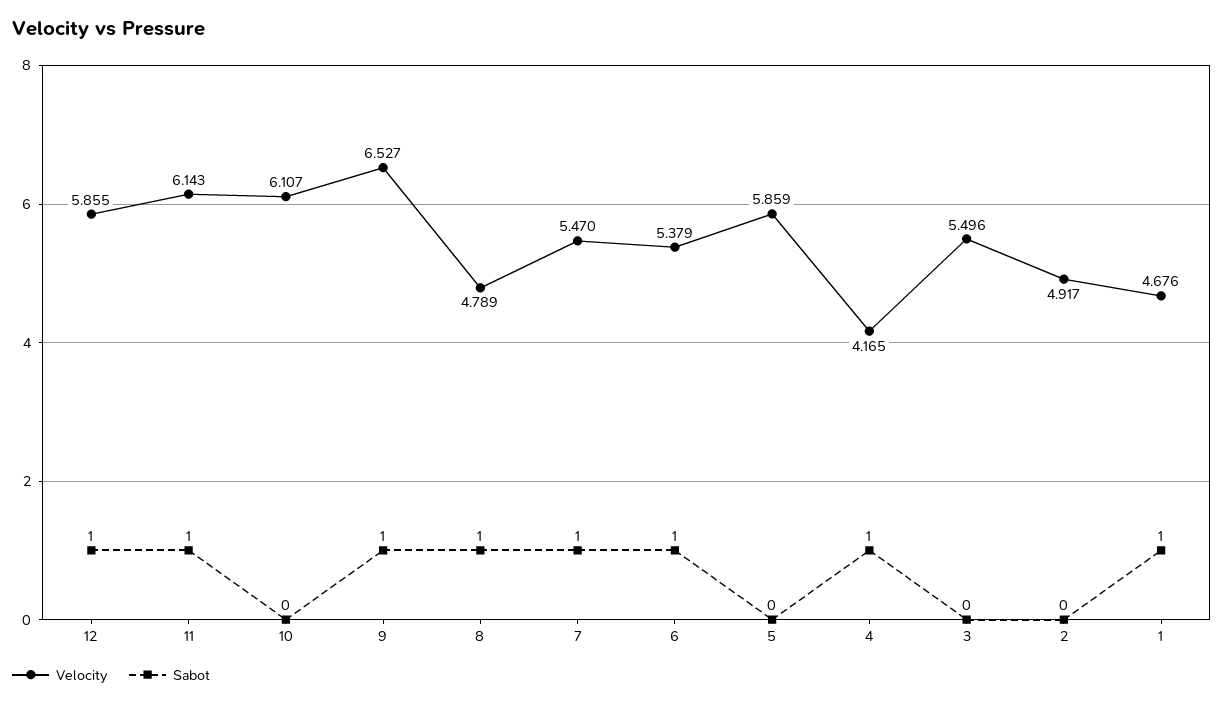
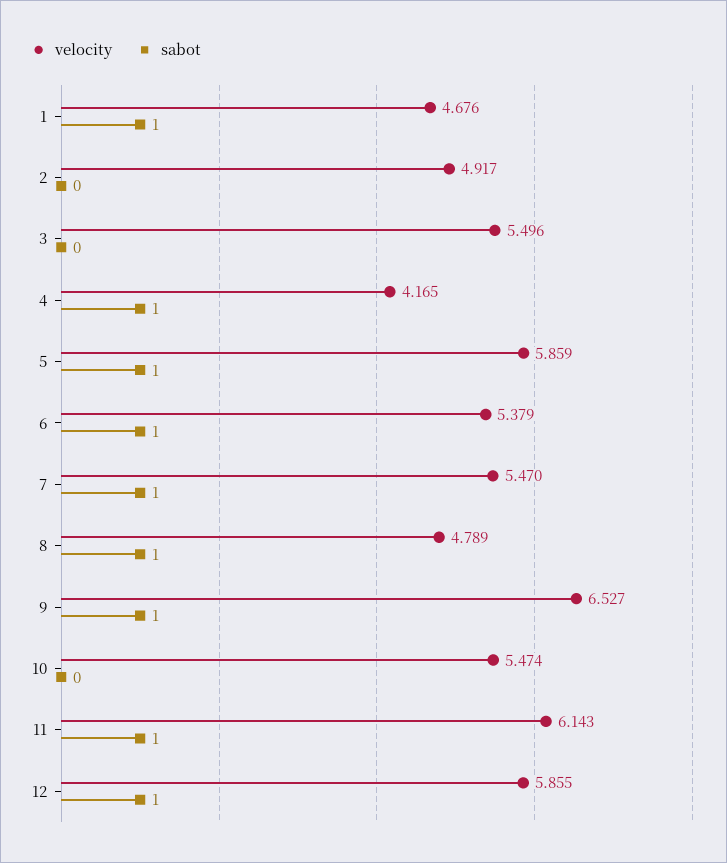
Velocity, 10: 6.107 -> 5.474
Sabot, 5: 0 -> 1

